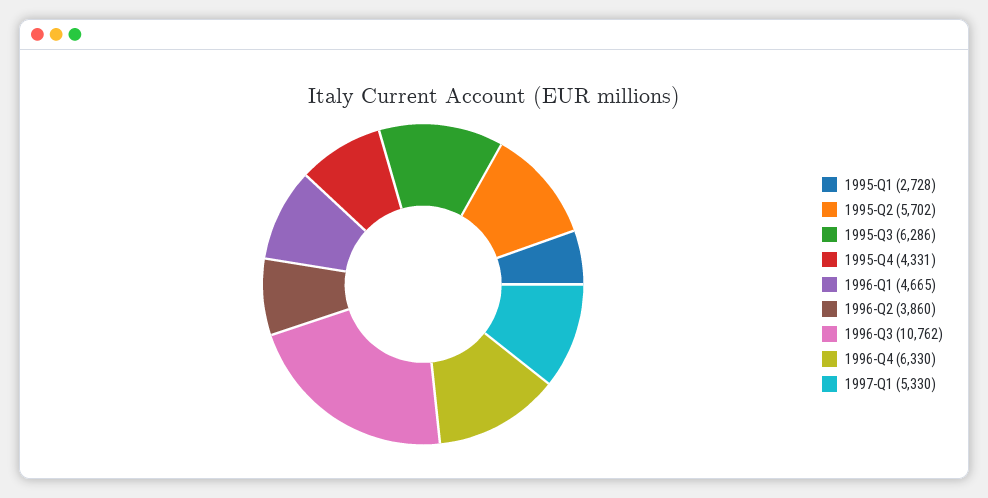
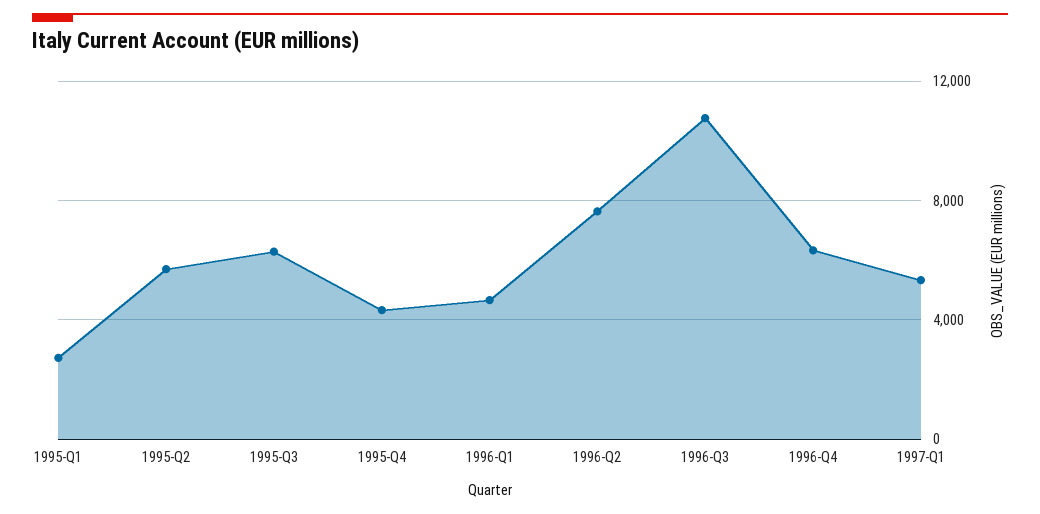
1996-Q2: 3860 -> 7500

